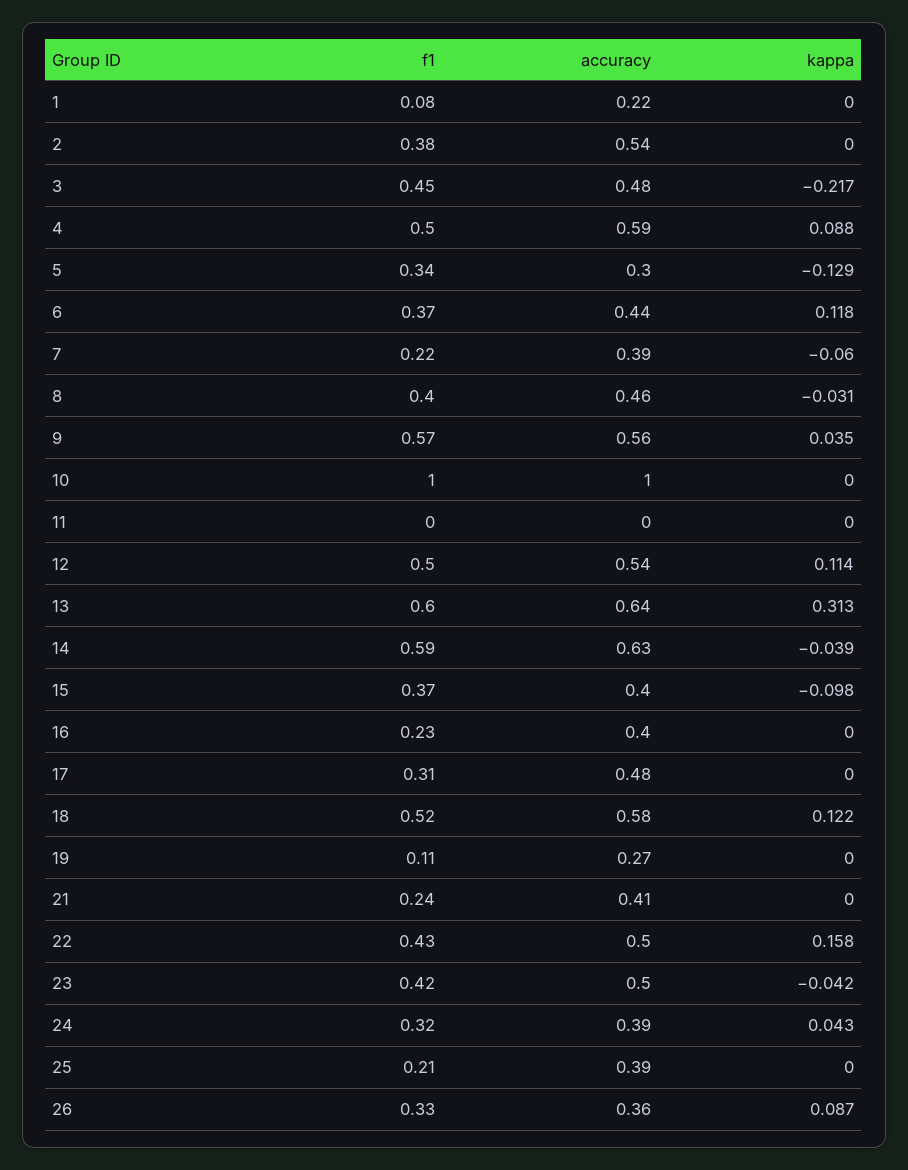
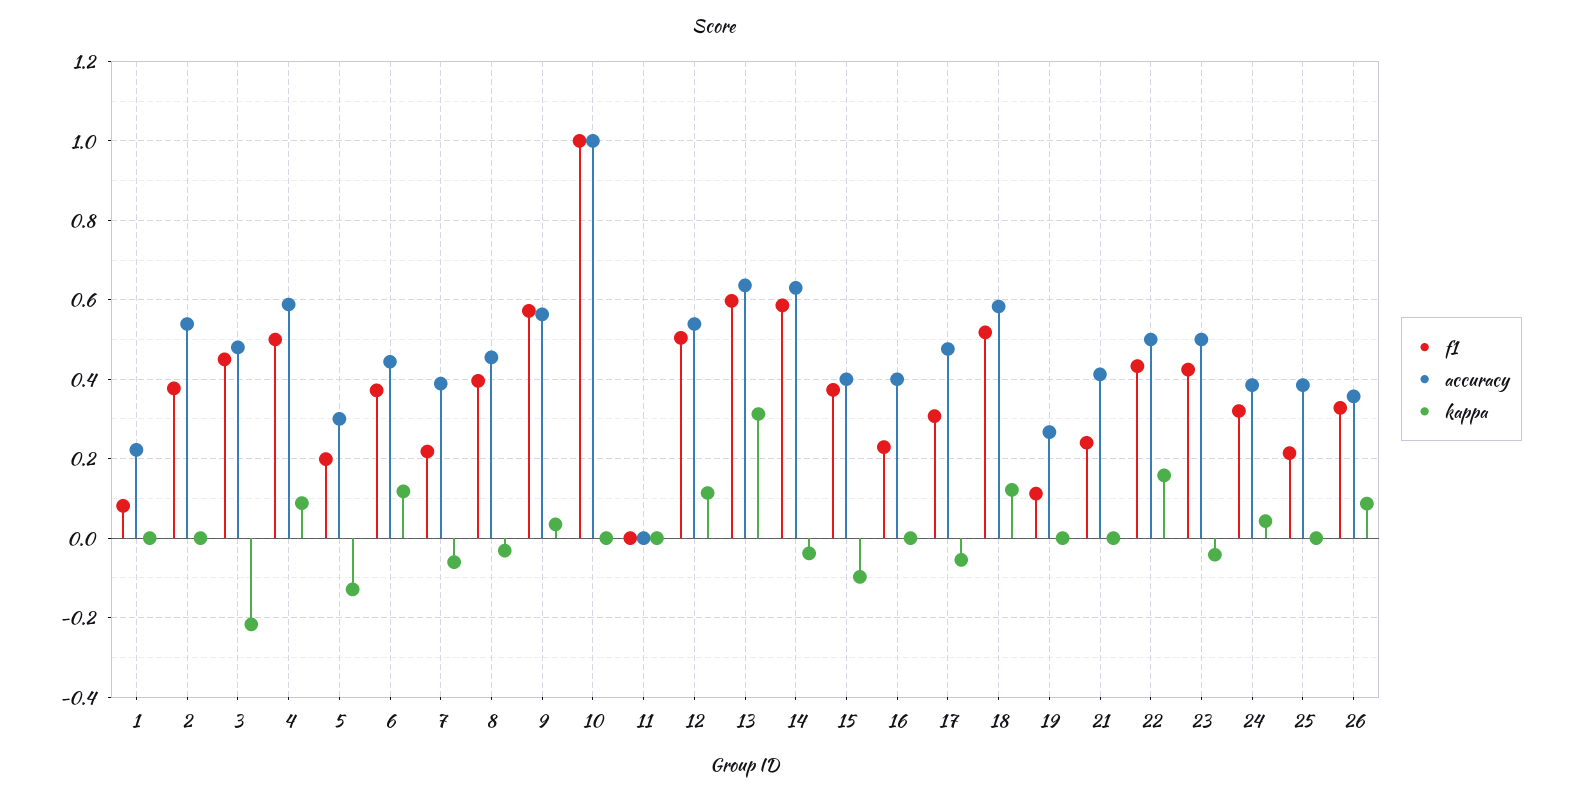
f1, 5: 0.34 -> 0.2
kappa, 17: 0 -> -0.06

